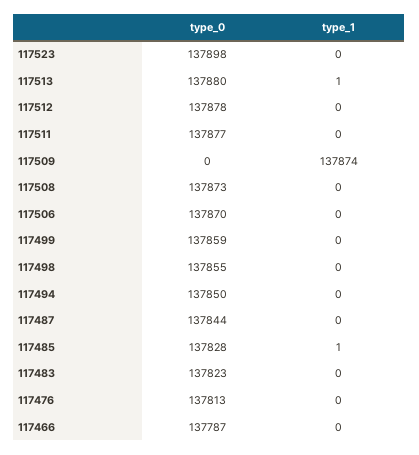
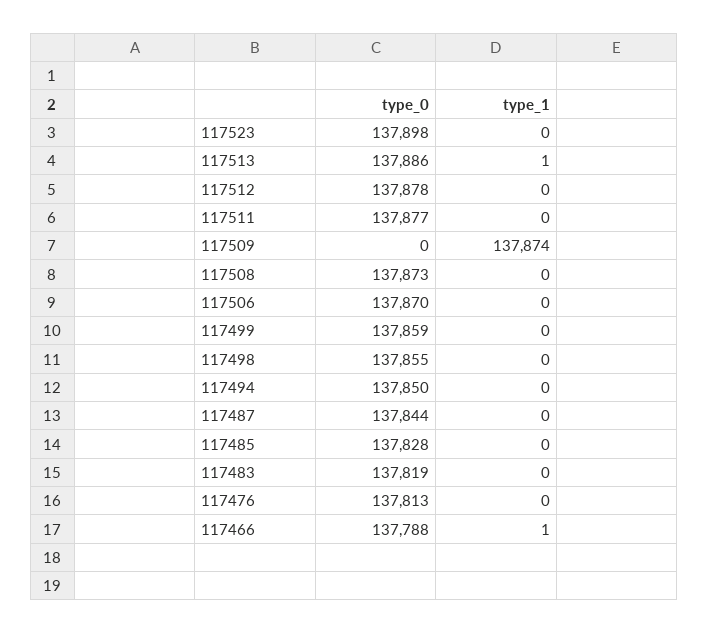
type_0, 117513: 137880 -> 137886
type_1, 117485: 1 -> 0
type_0, 117483: 137823 -> 137819
type_0, 117466: 137787 -> 137788
type_1, 117466: 0 -> 1

